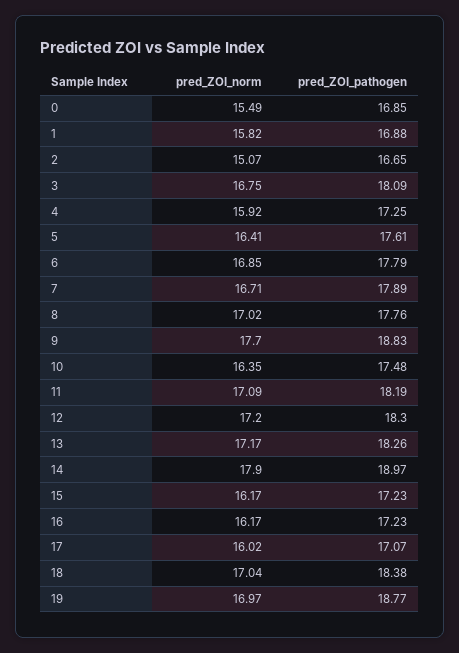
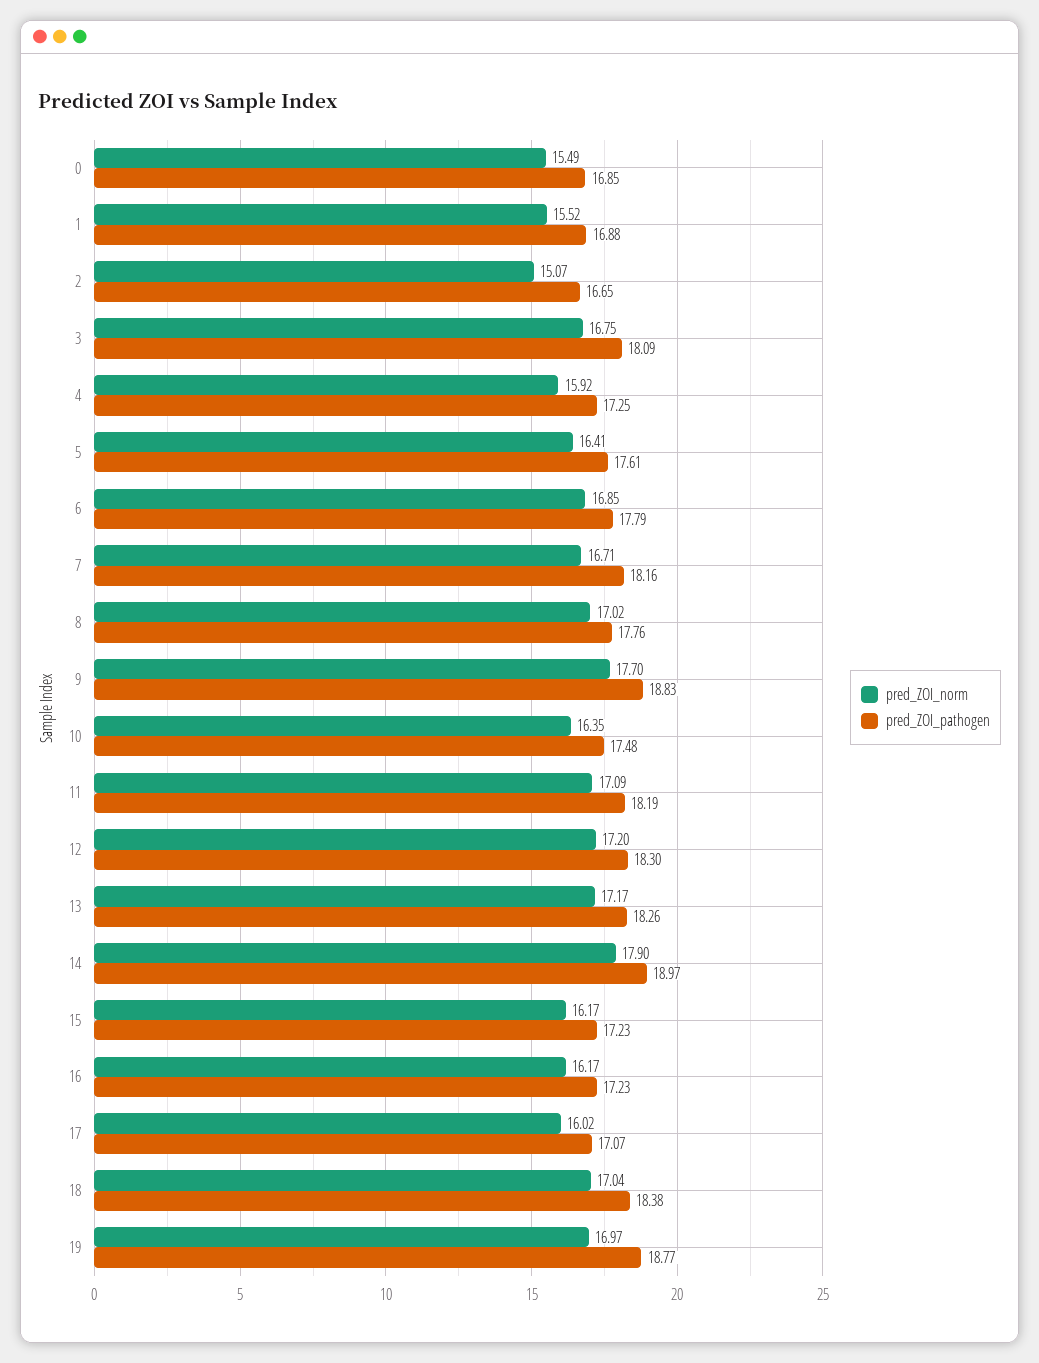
pred_ZOI_norm, 1: 15.82 -> 15.52
pred_ZOI_pathogen, 7: 17.89 -> 18.16

